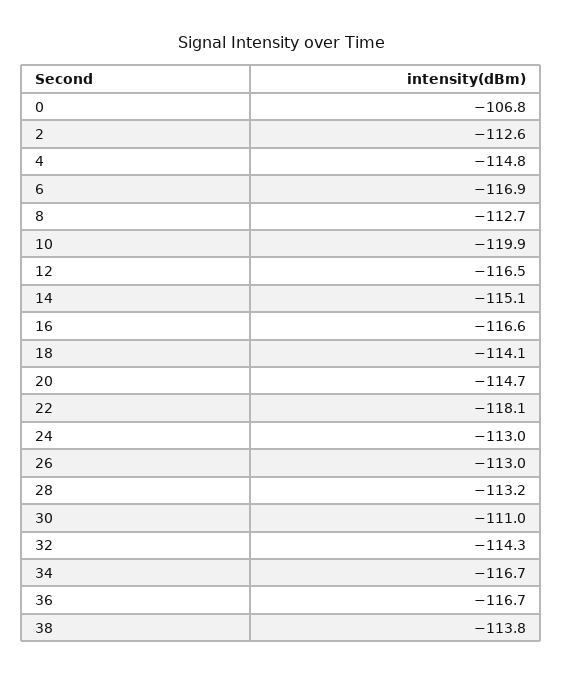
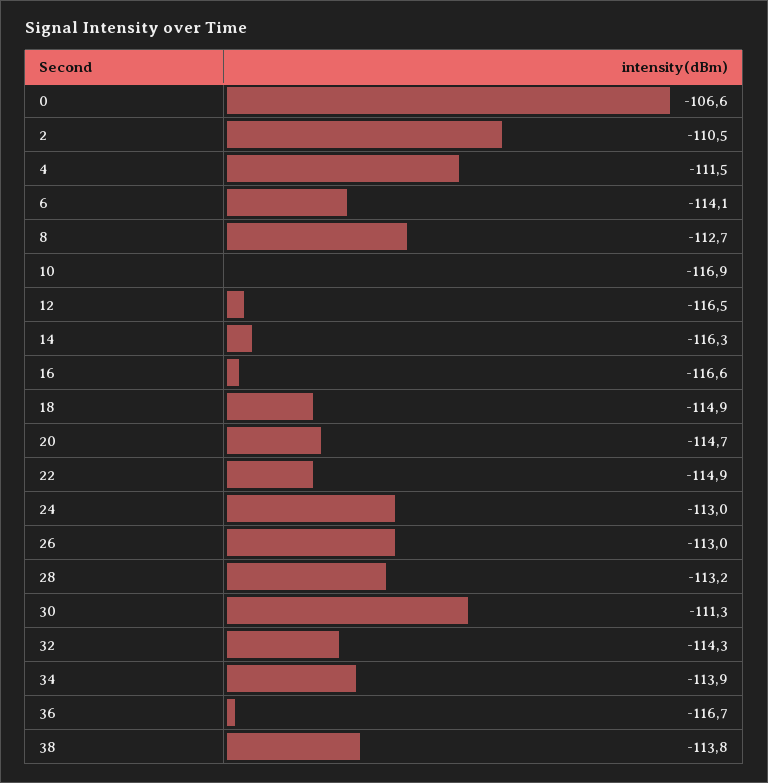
0: -106.8 -> -106.6
2: -112.6 -> -110.5
4: -114.8 -> -111.5
6: -116.9 -> -114.1
10: -119.9 -> -116.9
14: -115.1 -> -116.3
18: -114.1 -> -114.9
22: -118.1 -> -114.9
30: -111 -> -111.3
34: -116.7 -> -113.9

